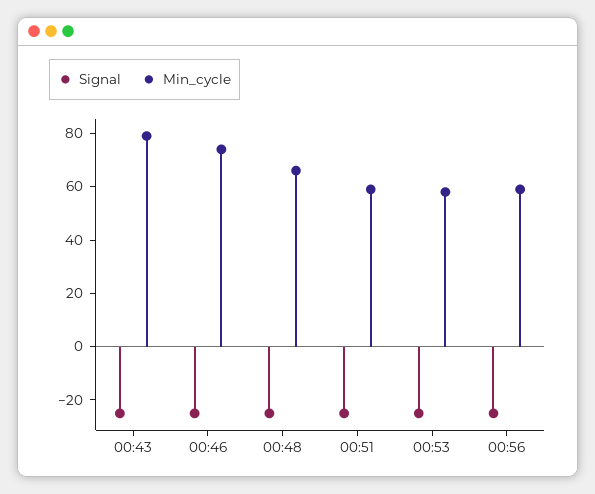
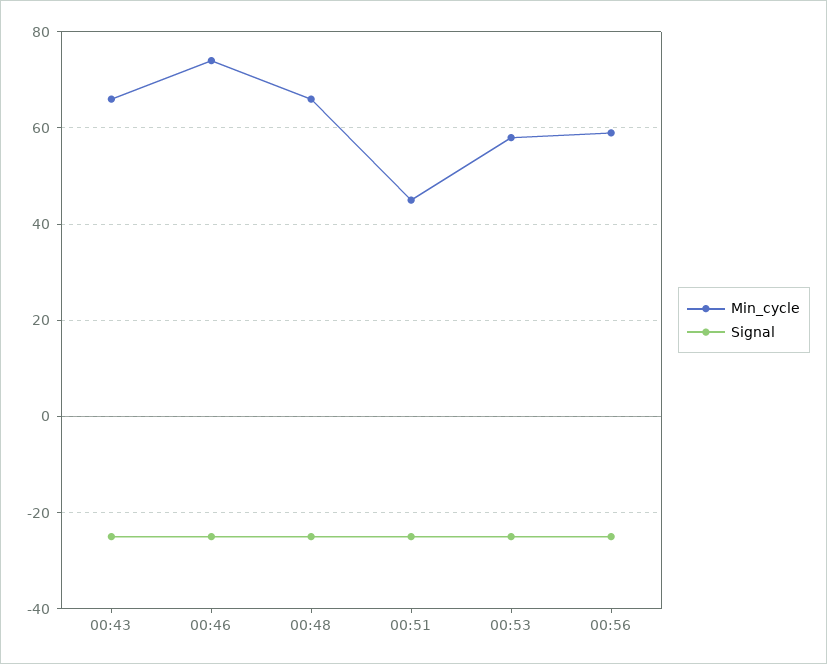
Min_cycle, 00:43: 80 -> 65
Min_cycle, 00:51: 60 -> 45

